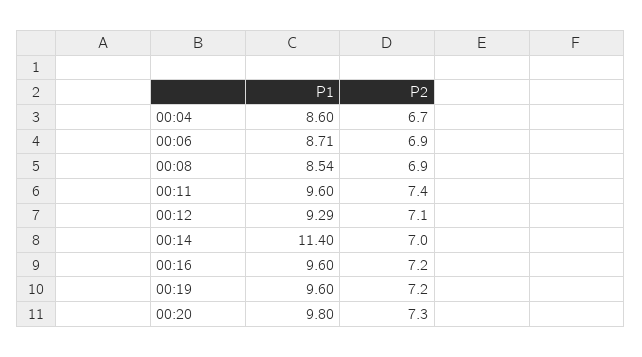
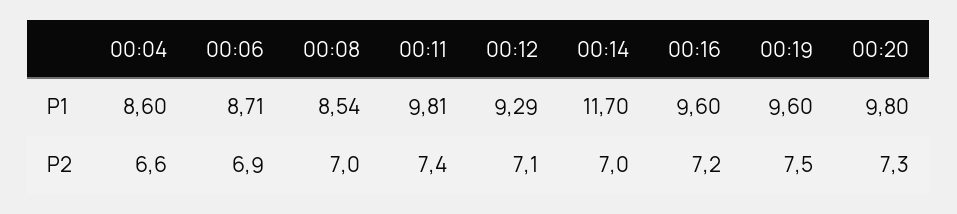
P2, 00:04: 6.7 -> 6.6
P2, 00:08: 6.9 -> 7
P1, 00:11: 9.6 -> 9.81
P1, 00:14: 11.4 -> 11.7
P2, 00:19: 7.2 -> 7.5

